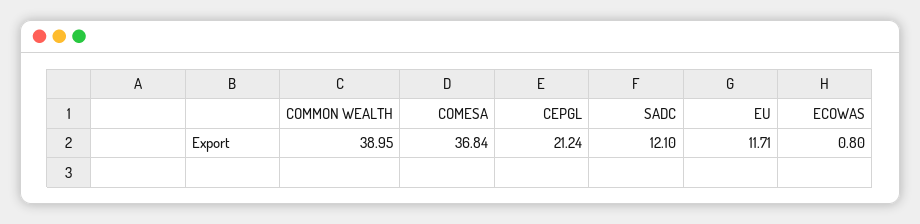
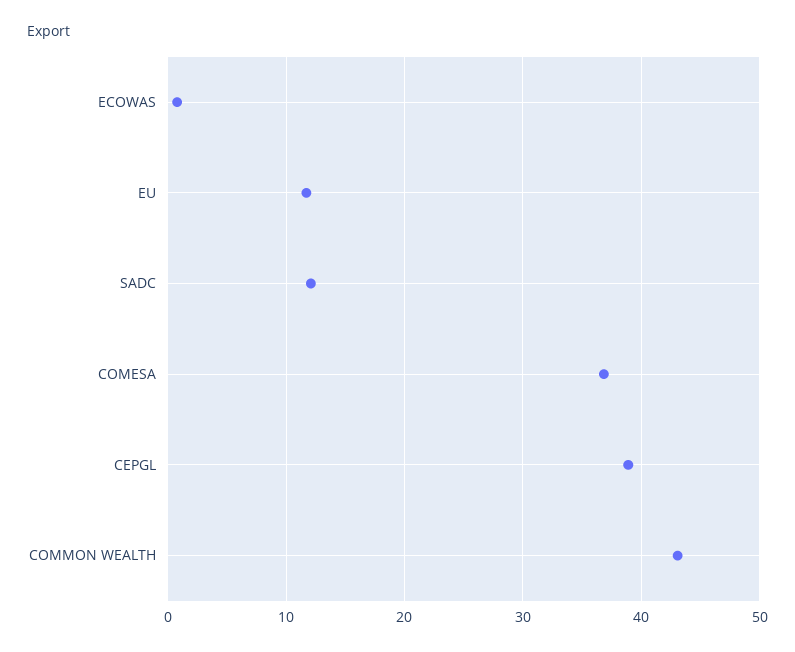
COMMON WEALTH: 38.95 -> 43
CEPGL: 21.24 -> 39

